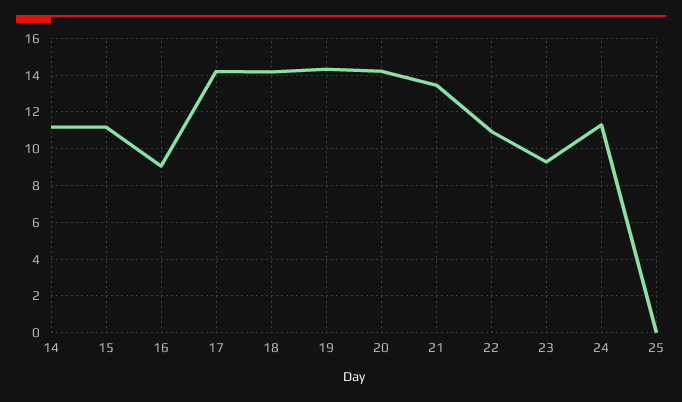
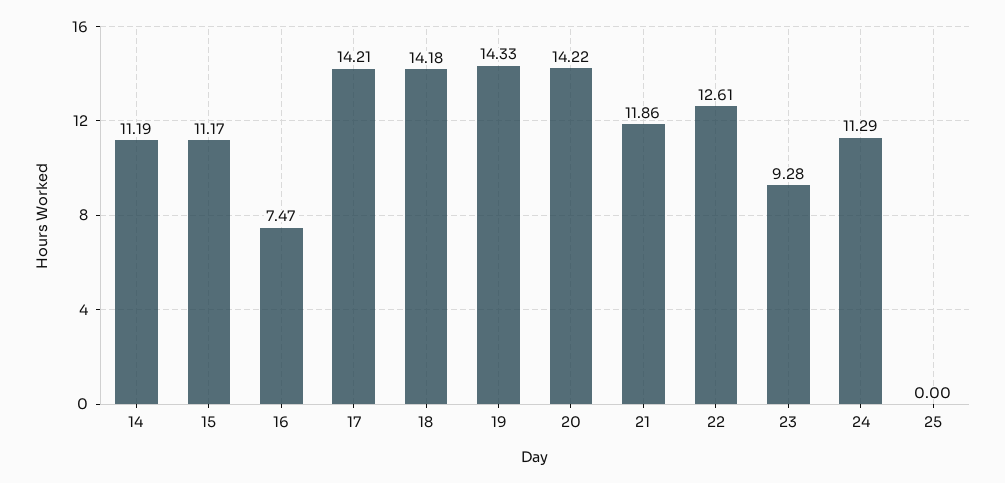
16: 9 -> 7.47
21: 13.5 -> 11.86
22: 11 -> 12.61

